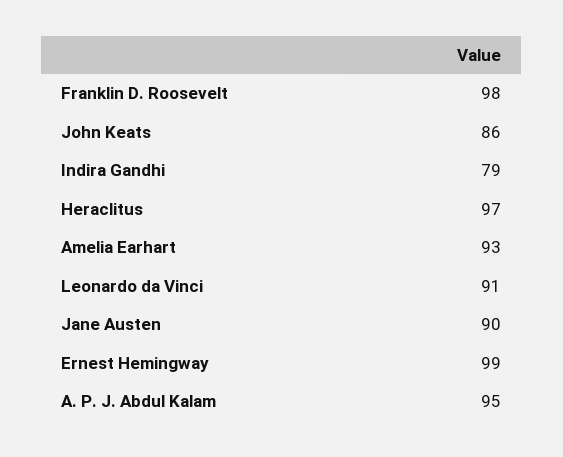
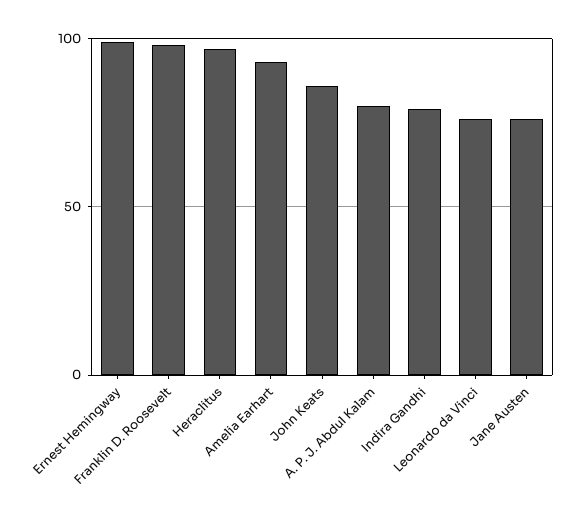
Leonardo da Vinci: 91 -> 75
Jane Austen: 90 -> 75
A. P. J. Abdul Kalam: 95 -> 80

